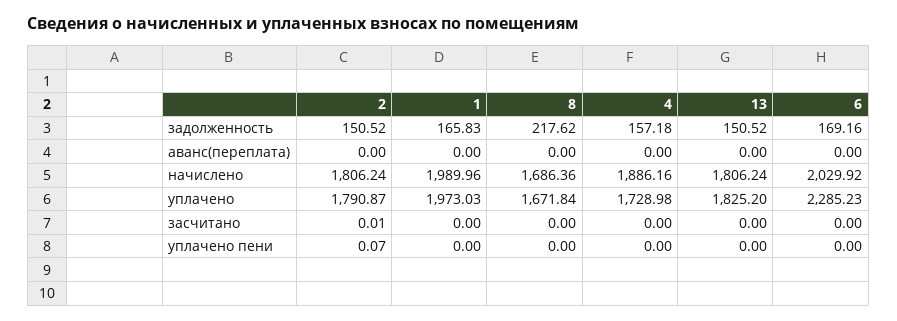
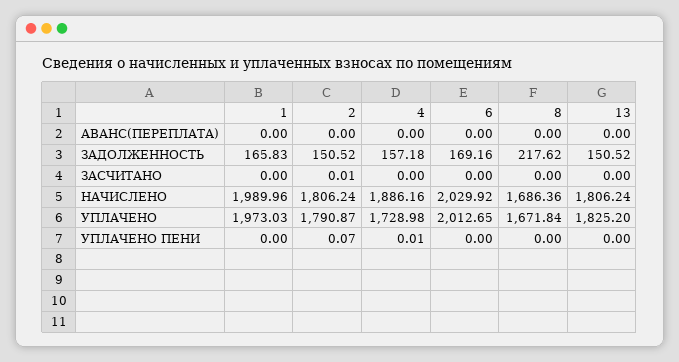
6, уплачено: 2285.23 -> 2012.65
4, уплачено пени: 0 -> 0.01

